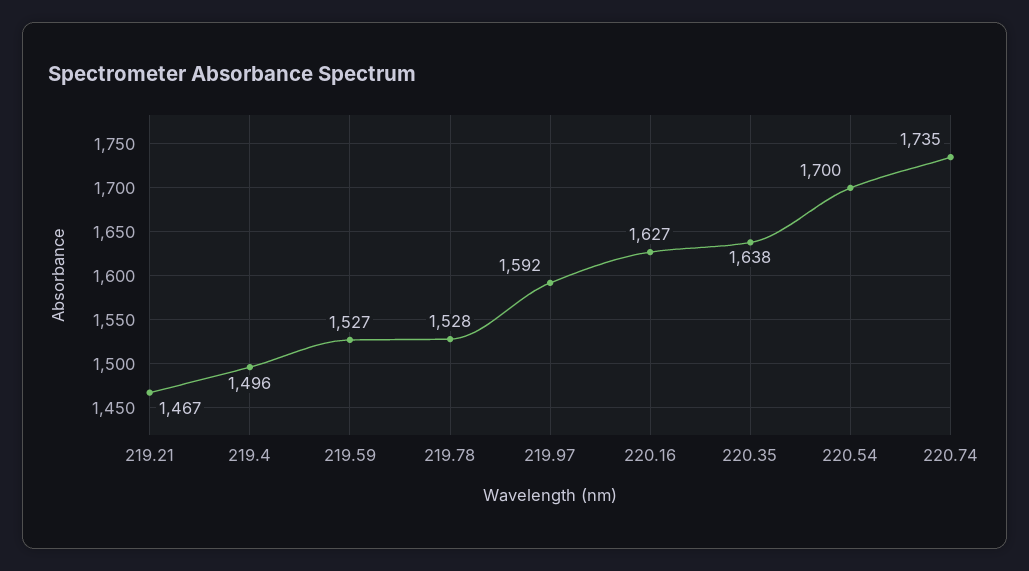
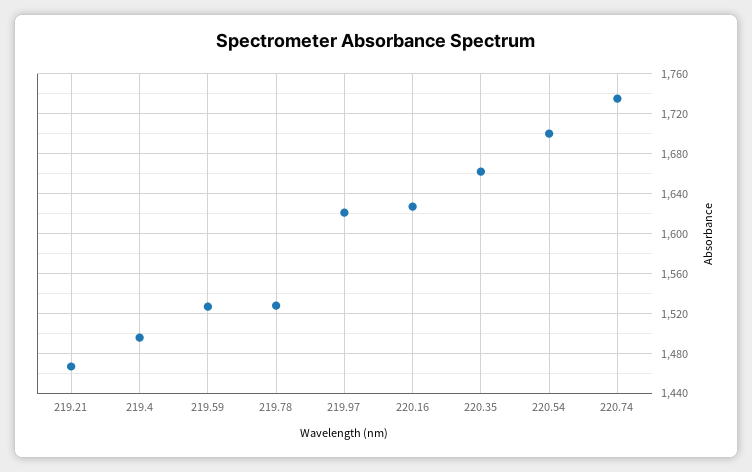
219.97: 1592 -> 1620
220.35: 1638 -> 1660

